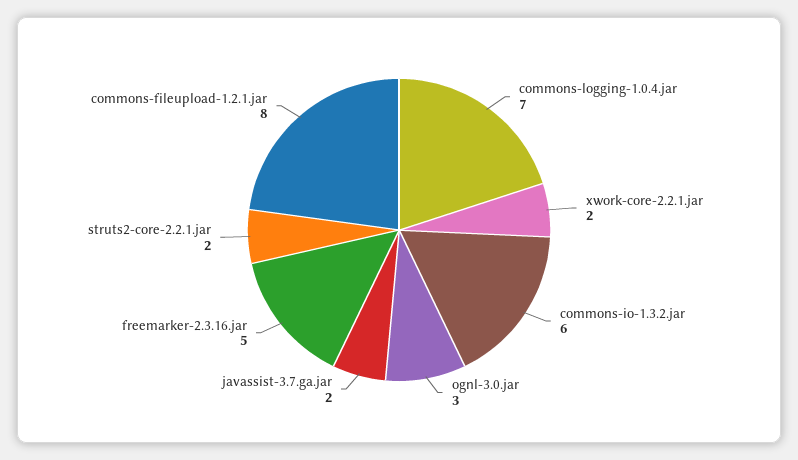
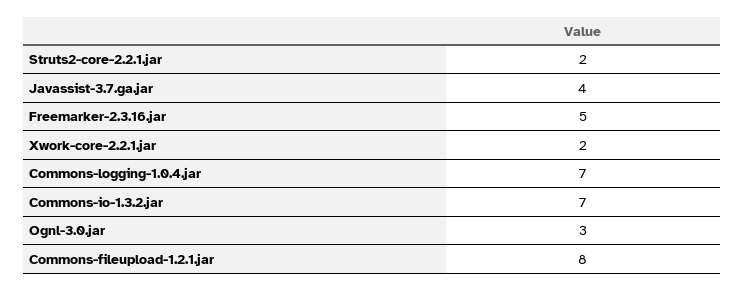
commons-io-1.3.2.jar: 6 -> 7
javassist-3.7.ga.jar: 2 -> 4

